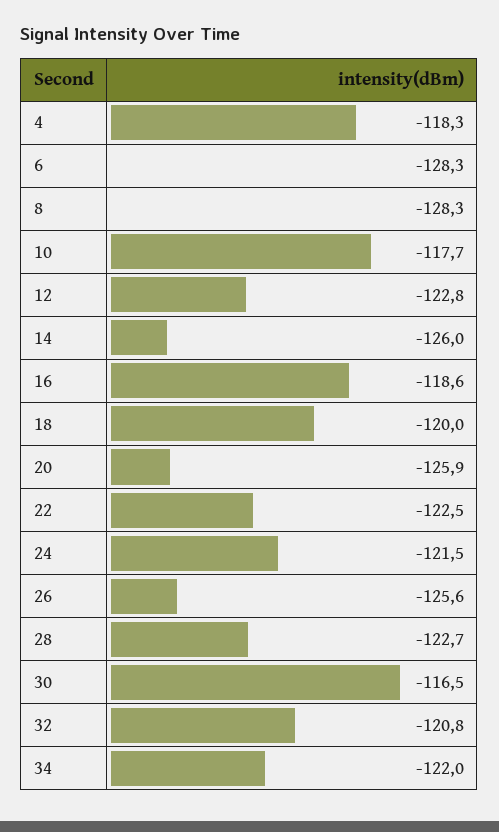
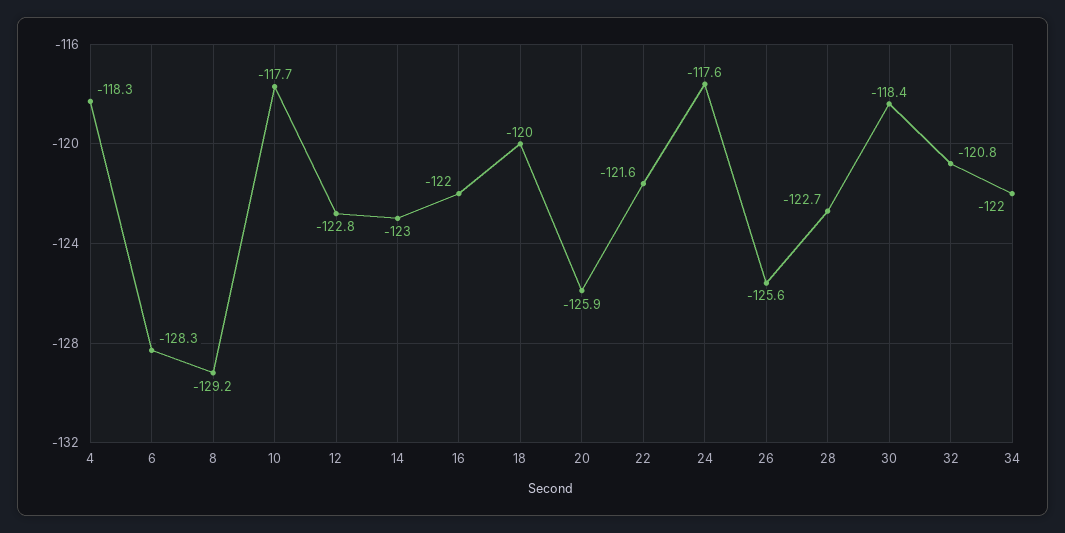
8: -128.3 -> -129.2
14: -126 -> -123
16: -118.6 -> -122
22: -122.5 -> -121.6
24: -121.5 -> -117.6
30: -116.5 -> -118.4

